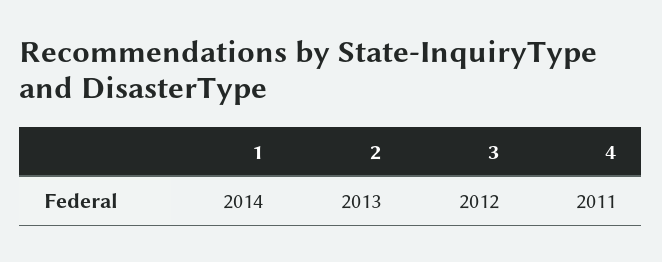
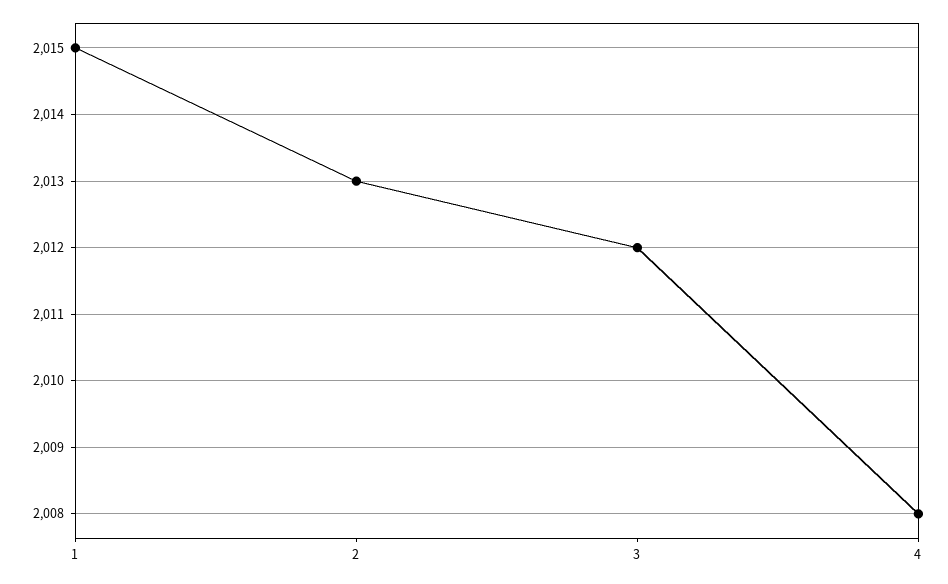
1: 2014 -> 2015
4: 2011 -> 2008

